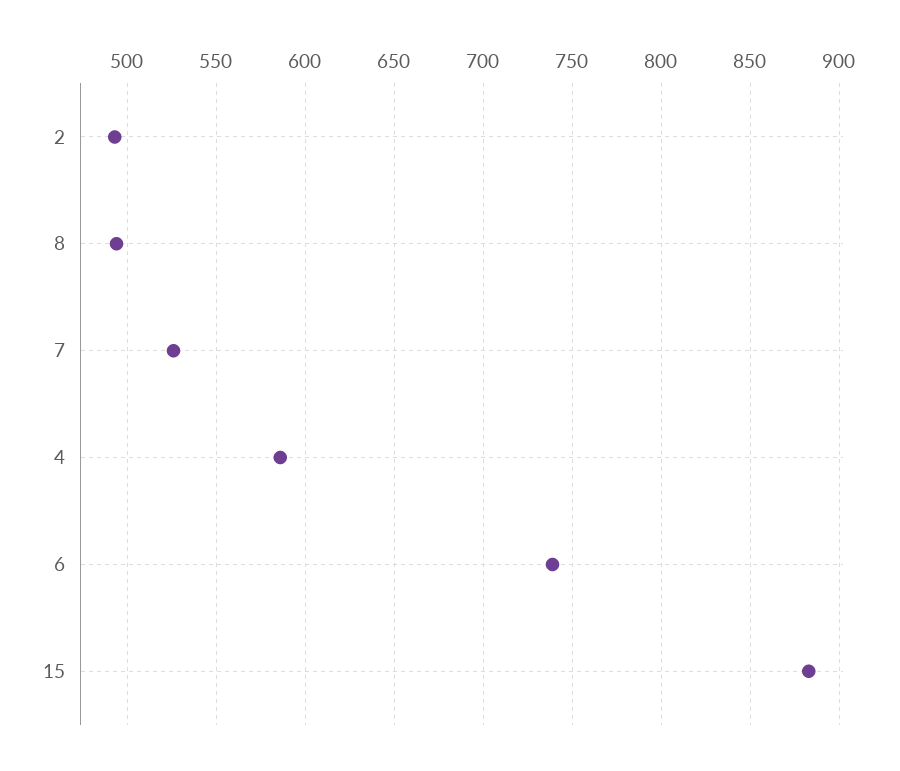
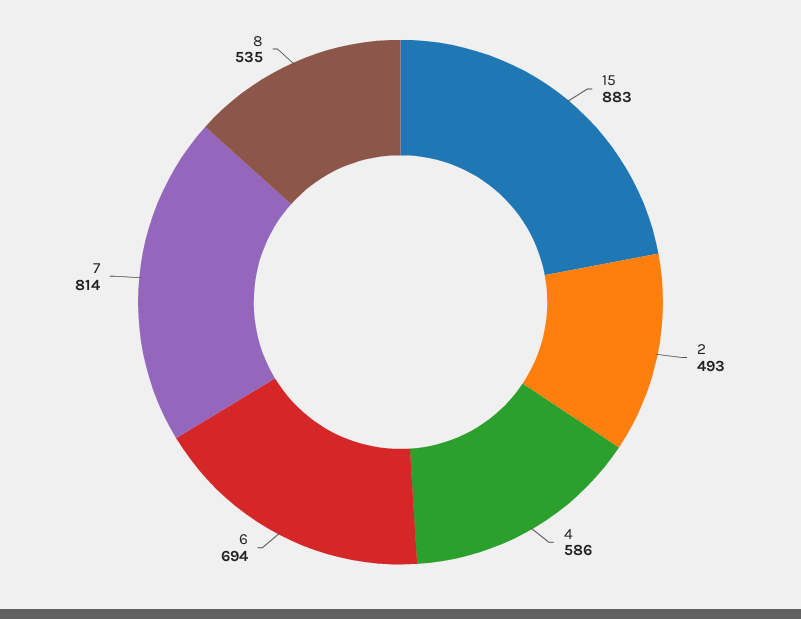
8: 495 -> 535
7: 525 -> 814
6: 740 -> 694

